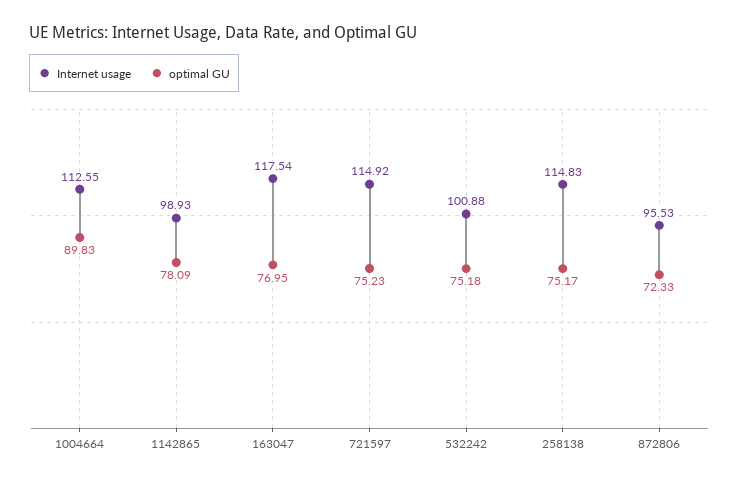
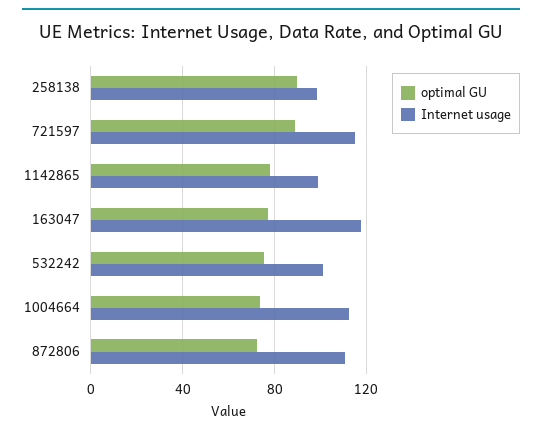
optimal GU, 1004664: 89.83 -> 75
optimal GU, 721597: 75.23 -> 90
Internet usage, 258138: 114.83 -> 100
optimal GU, 258138: 75.17 -> 90
Internet usage, 872806: 95.53 -> 110

